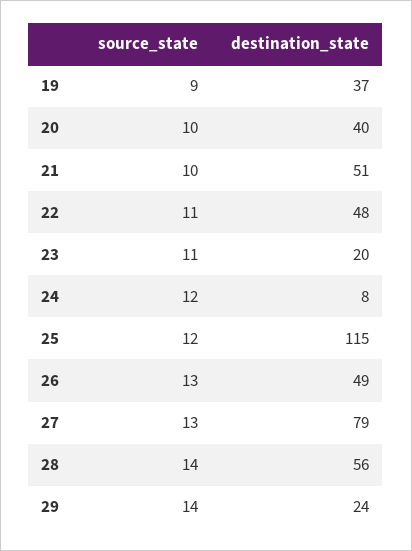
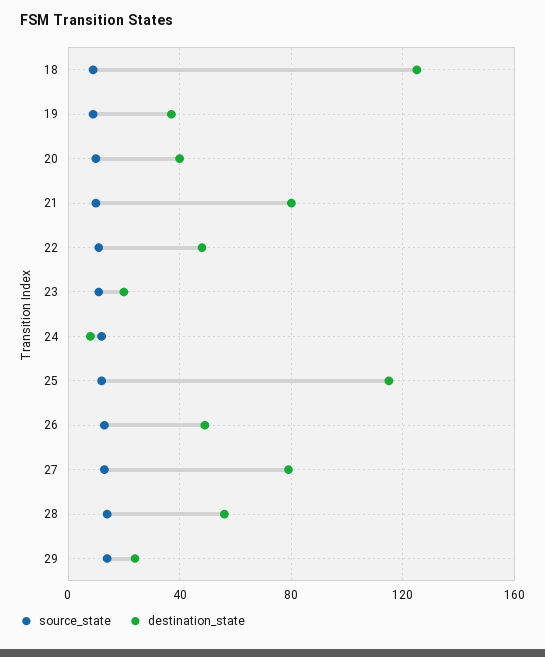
destination_state, 21: 51 -> 80
source_state, 18: none -> 10
destination_state, 18: none -> 125

